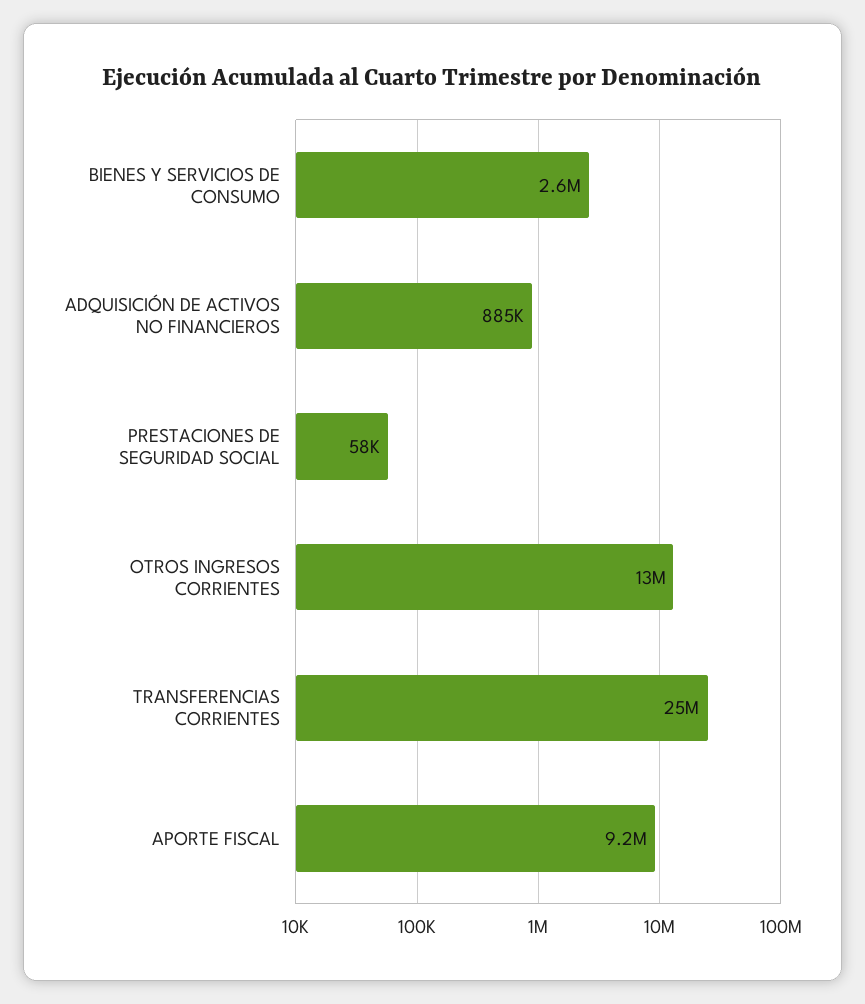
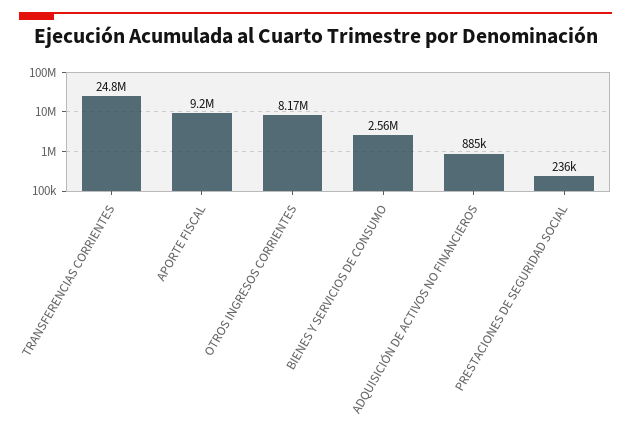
PRESTACIONES DE SEGURIDAD SOCIAL: 58000 -> 236000
OTROS INGRESOS CORRIENTES: 13000000 -> 8170000

